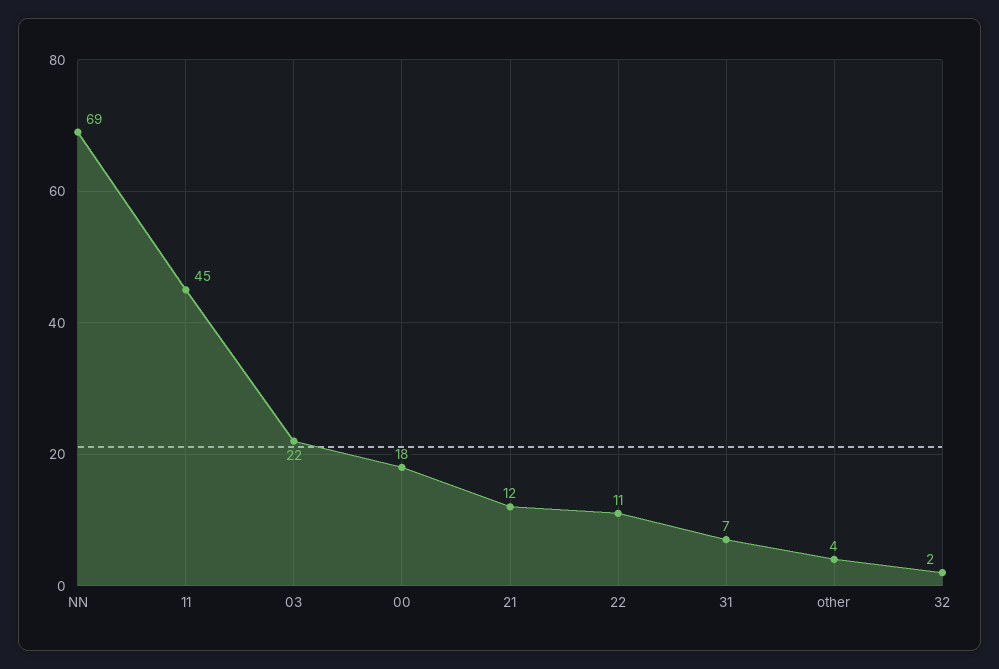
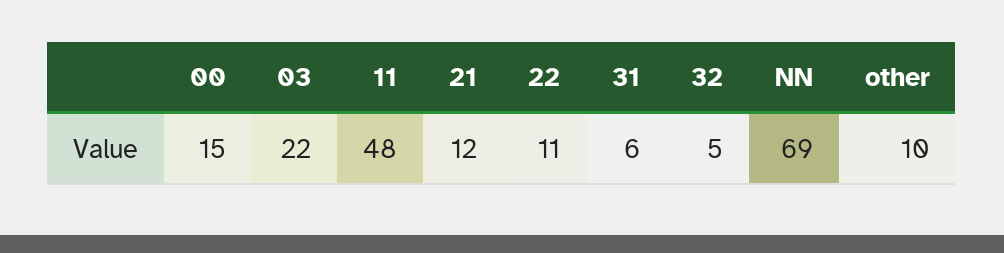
11: 45 -> 48
00: 18 -> 15
31: 7 -> 6
other: 4 -> 10
32: 2 -> 5

